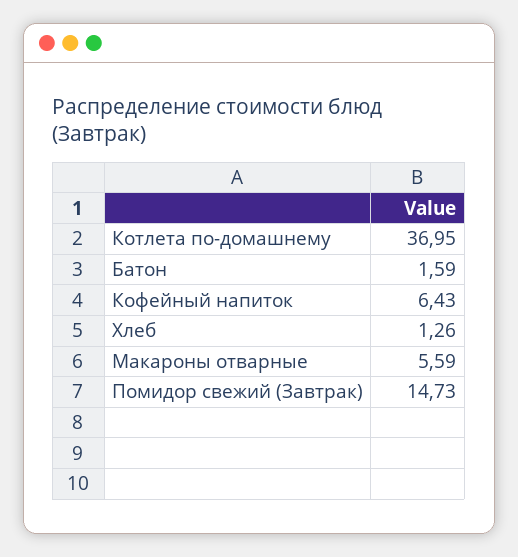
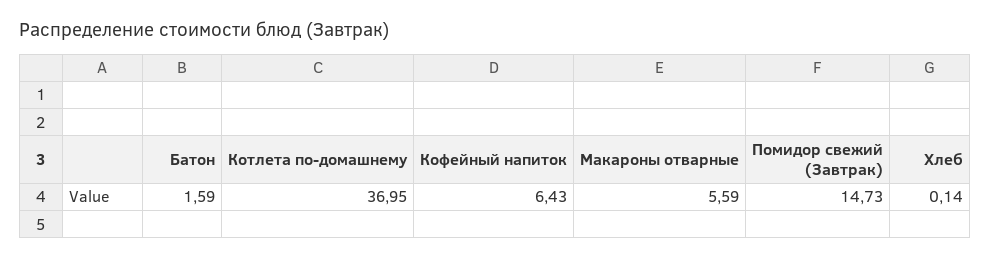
Хлеб: 1.26 -> 0.14

